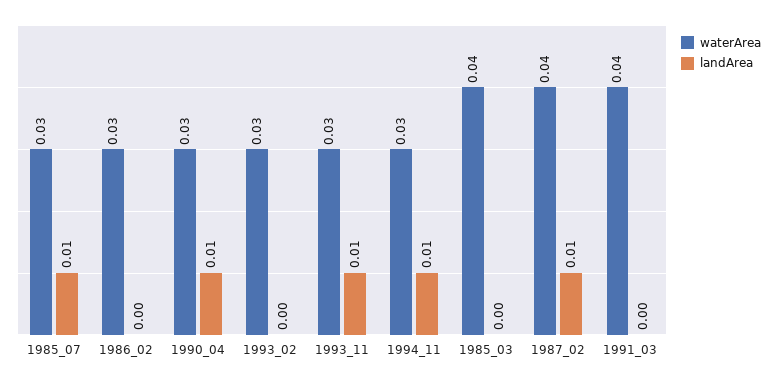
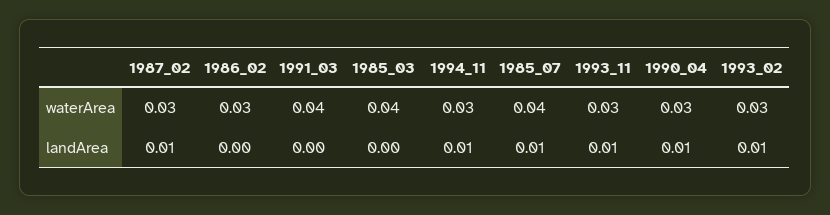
waterArea, 1985_07: 0.03 -> 0.04
landArea, 1993_02: 0 -> 0.01
waterArea, 1987_02: 0.04 -> 0.03

